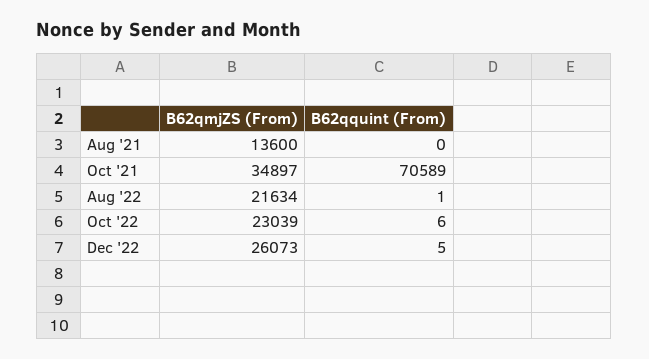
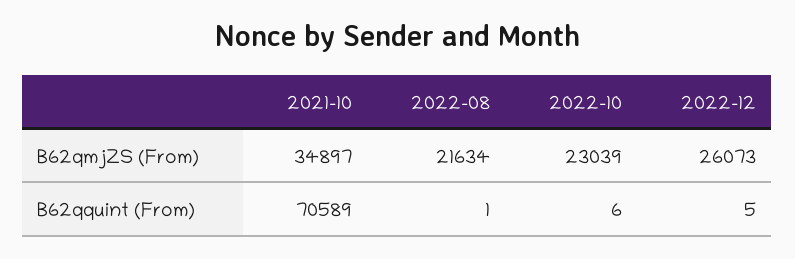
B62qmjZS (From), Aug '21: 13600 -> none
B62qquint (From), Aug '21: 0 -> none

